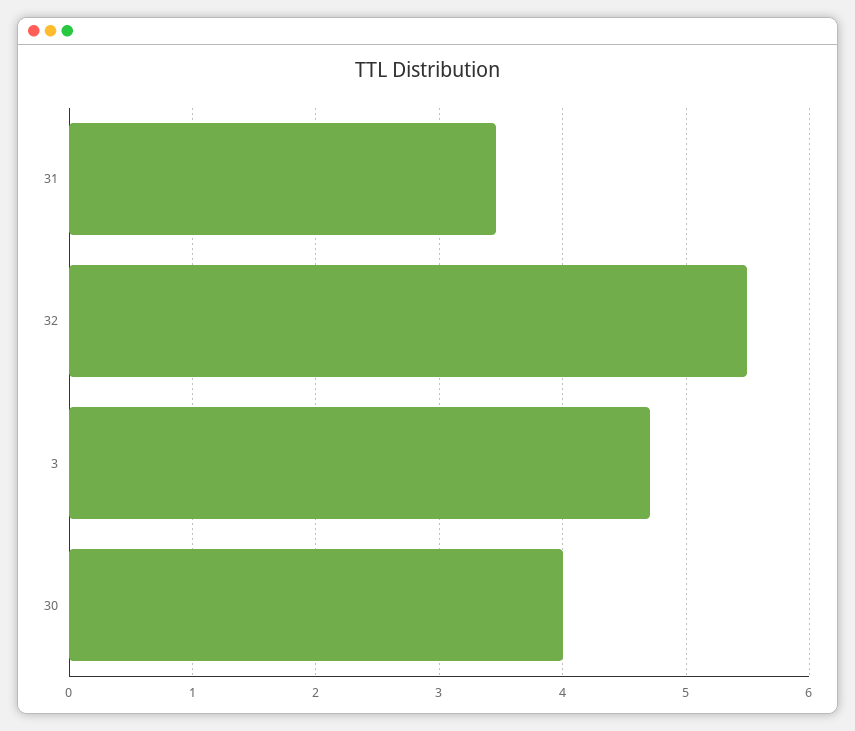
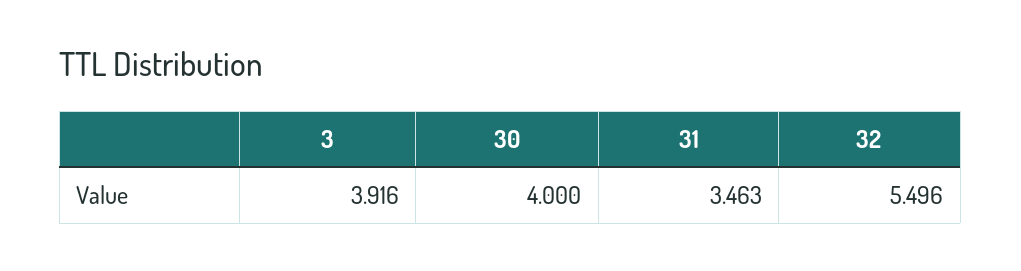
3: 4.7 -> 3.916

